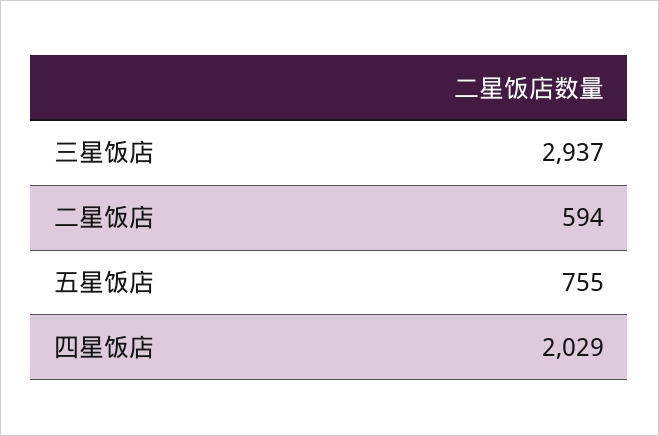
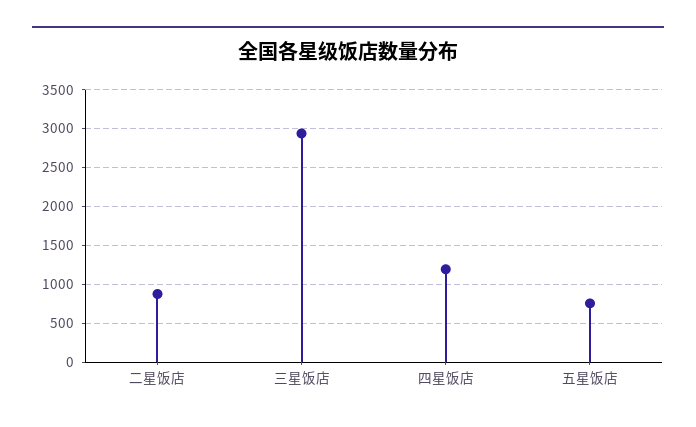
二星饭店: 594 -> 900
四星饭店: 2029 -> 1200

